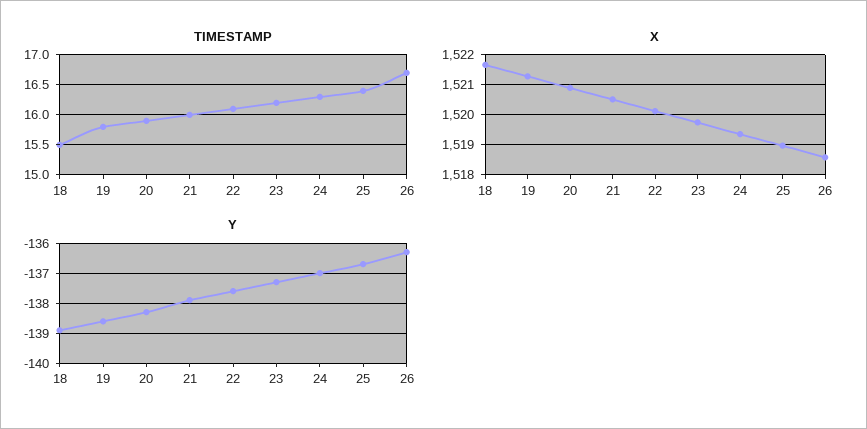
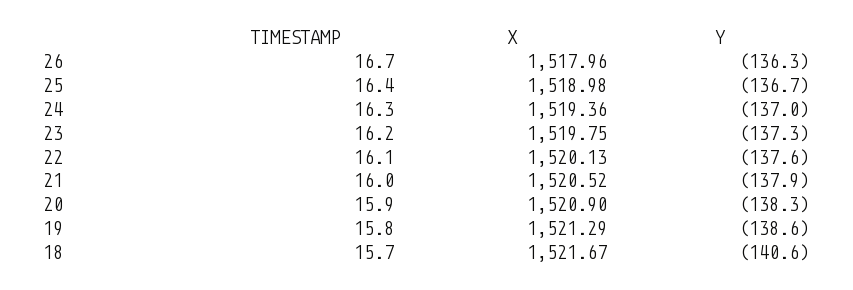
TIMESTAMP, 18: 15.5 -> 15.7
X, 26: 1518.6 -> 1517.96
Y, 18: -139 -> -140.6

